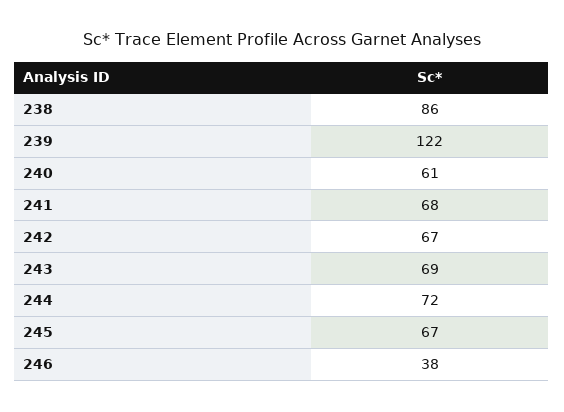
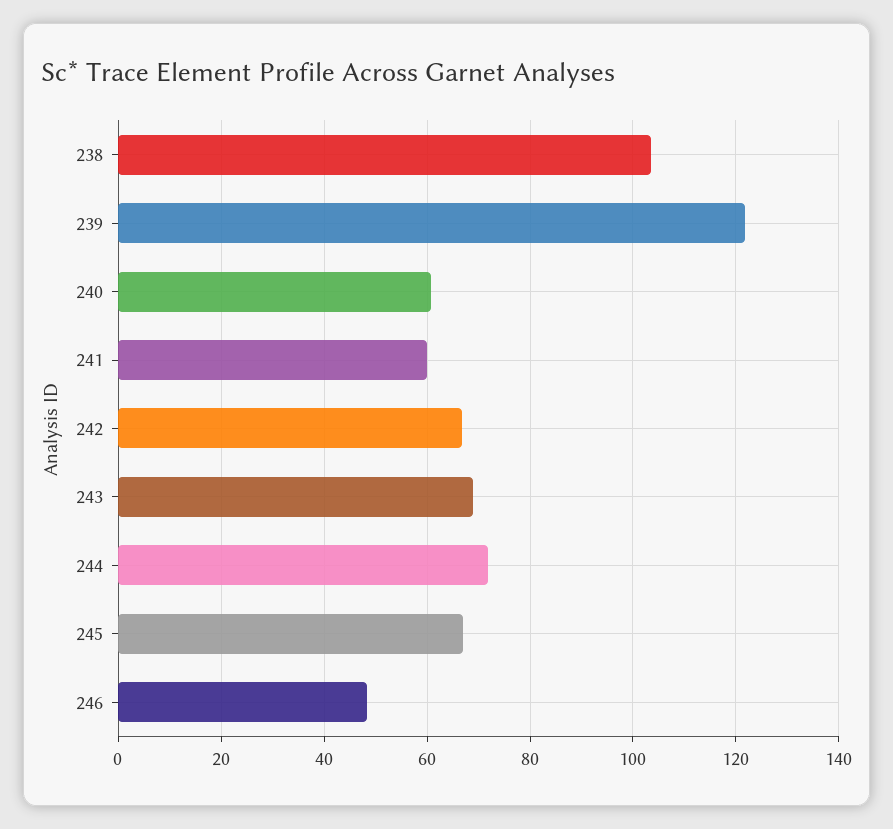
238: 86 -> 104
241: 68 -> 60
246: 38 -> 48

